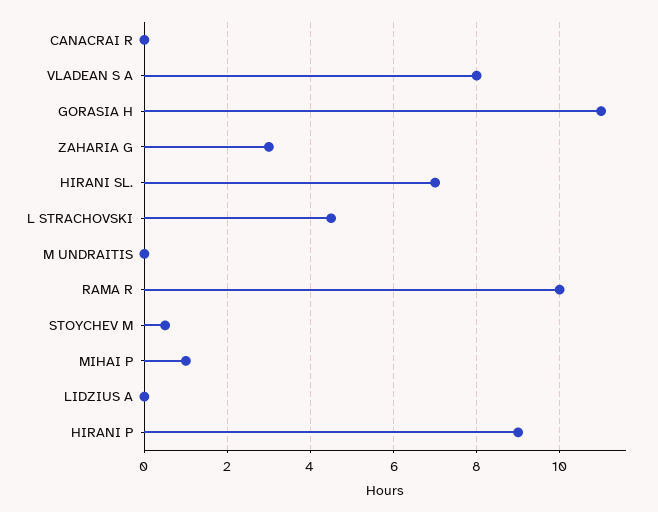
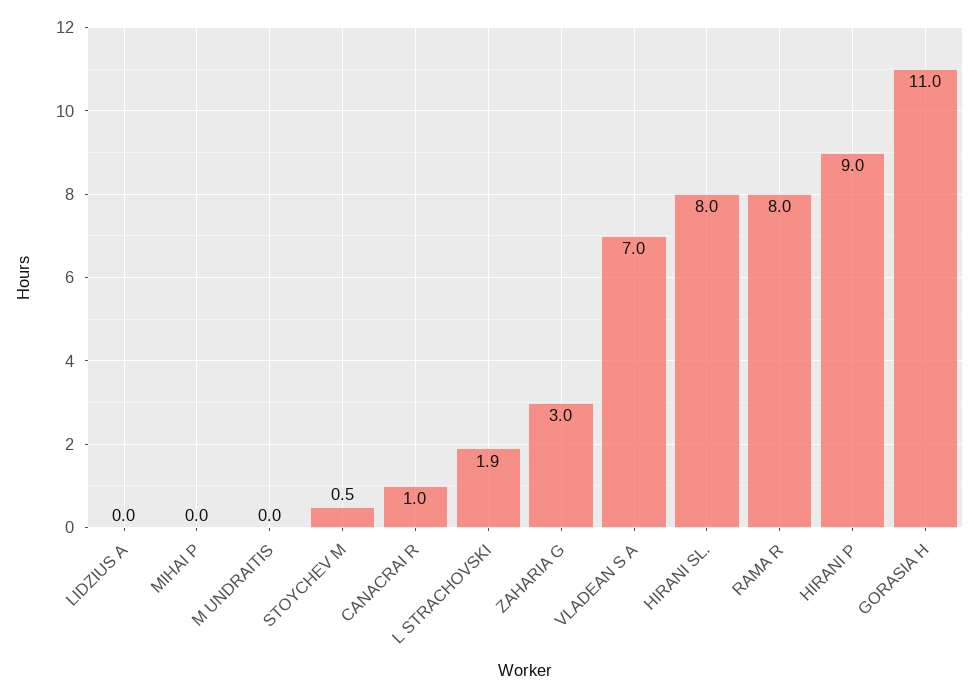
CANACRAI R: 0 -> 1
VLADEAN S A: 8 -> 7
HIRANI SL.: 7 -> 8
L STRACHOVSKI: 4.5 -> 1.9
RAMA R: 10 -> 8
MIHAI P: 1 -> 0

